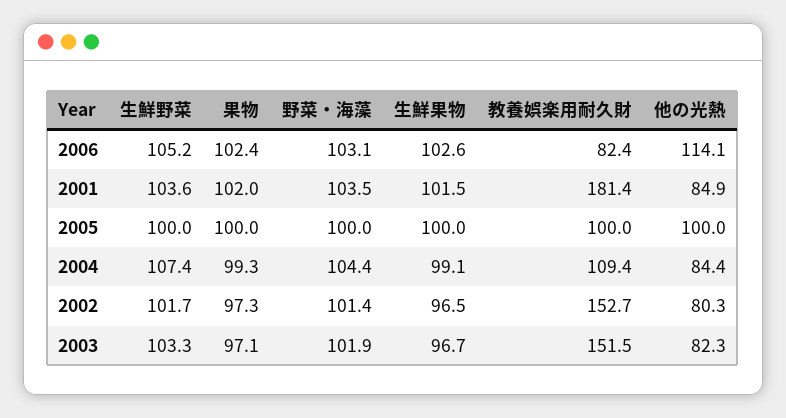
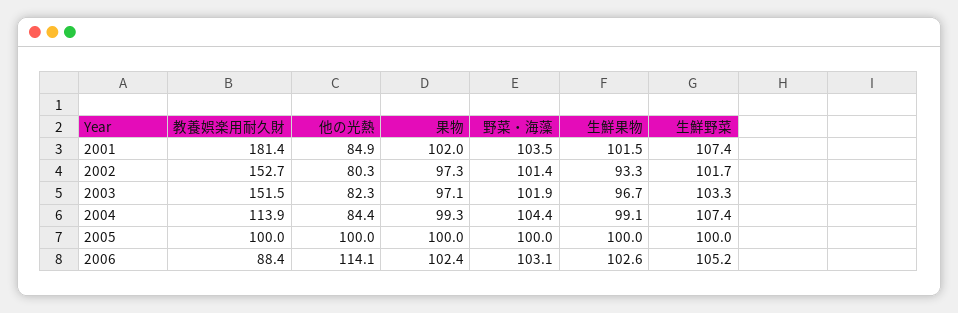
教養娯楽用耐久財, 2006: 82.4 -> 88.4
生鮮野菜, 2001: 103.6 -> 107.4
教養娯楽用耐久財, 2004: 109.4 -> 113.9
生鮮果物, 2002: 96.5 -> 93.3

